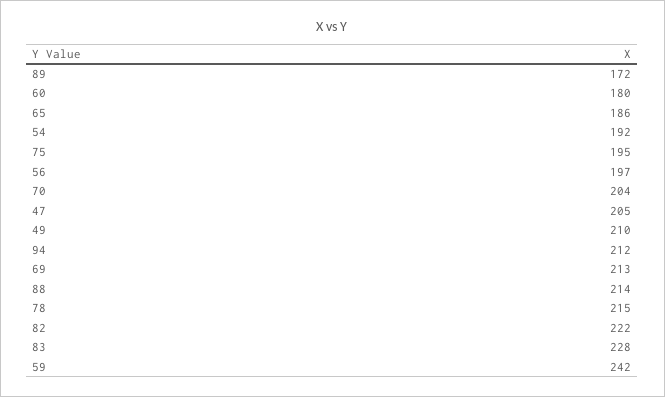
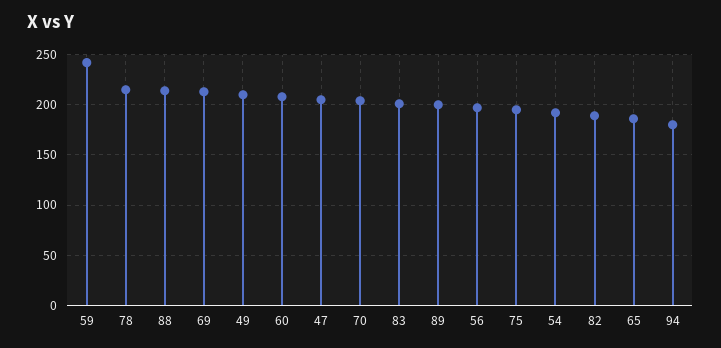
89: 172 -> 200
60: 180 -> 210
94: 212 -> 180
82: 222 -> 190
83: 228 -> 200

